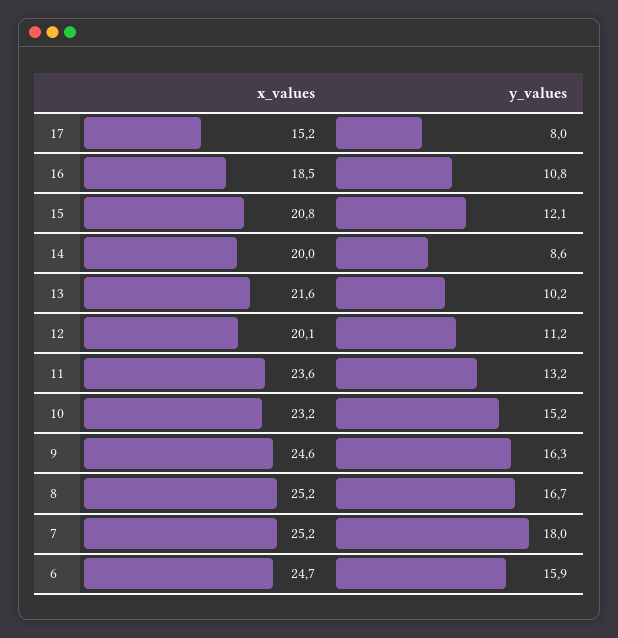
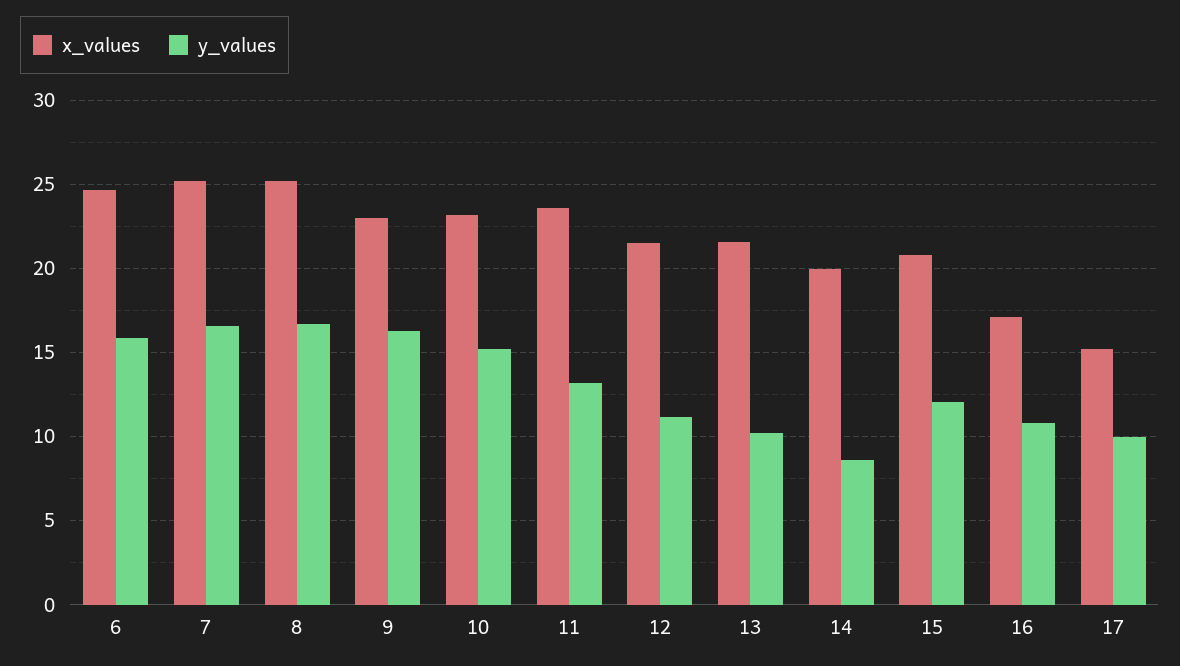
y_values, 17: 8 -> 10
x_values, 16: 18.5 -> 17
x_values, 12: 20.1 -> 21.5
x_values, 9: 24.6 -> 23
y_values, 7: 18 -> 16.5

